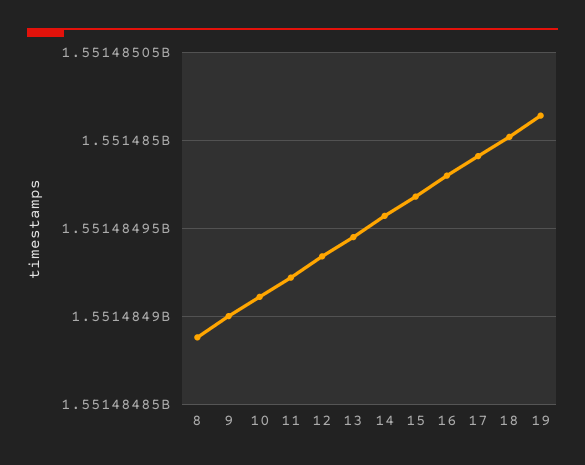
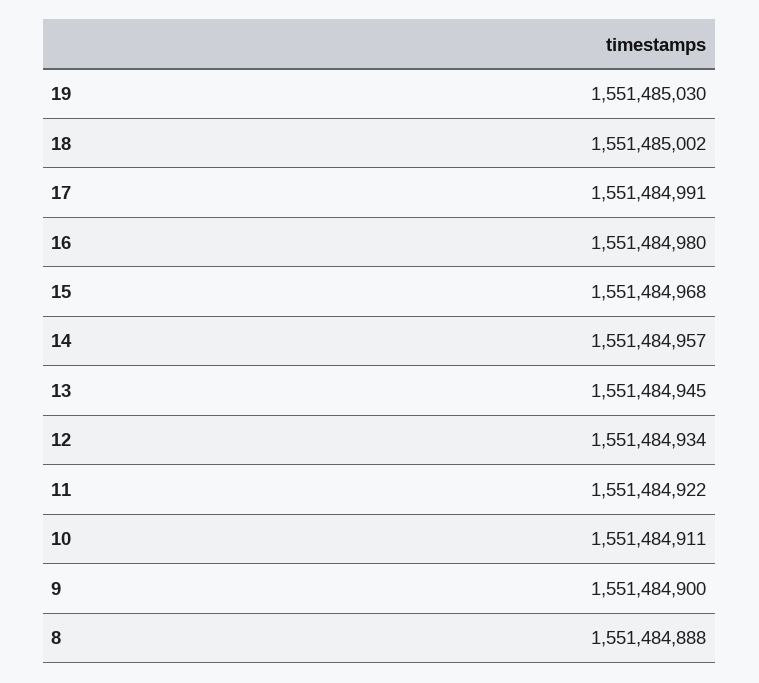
19: 1551485015 -> 1551485030

